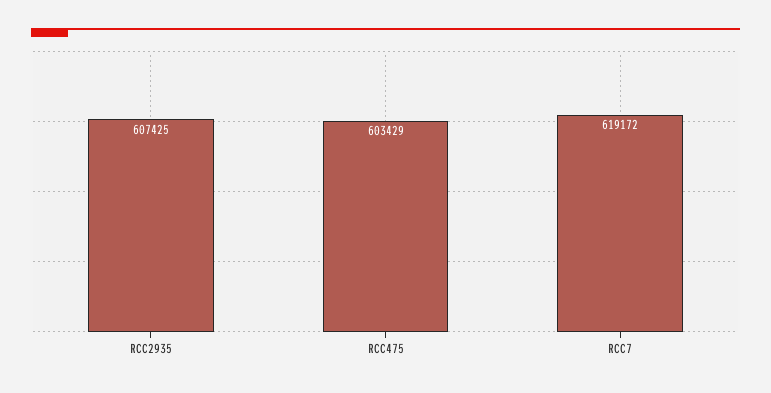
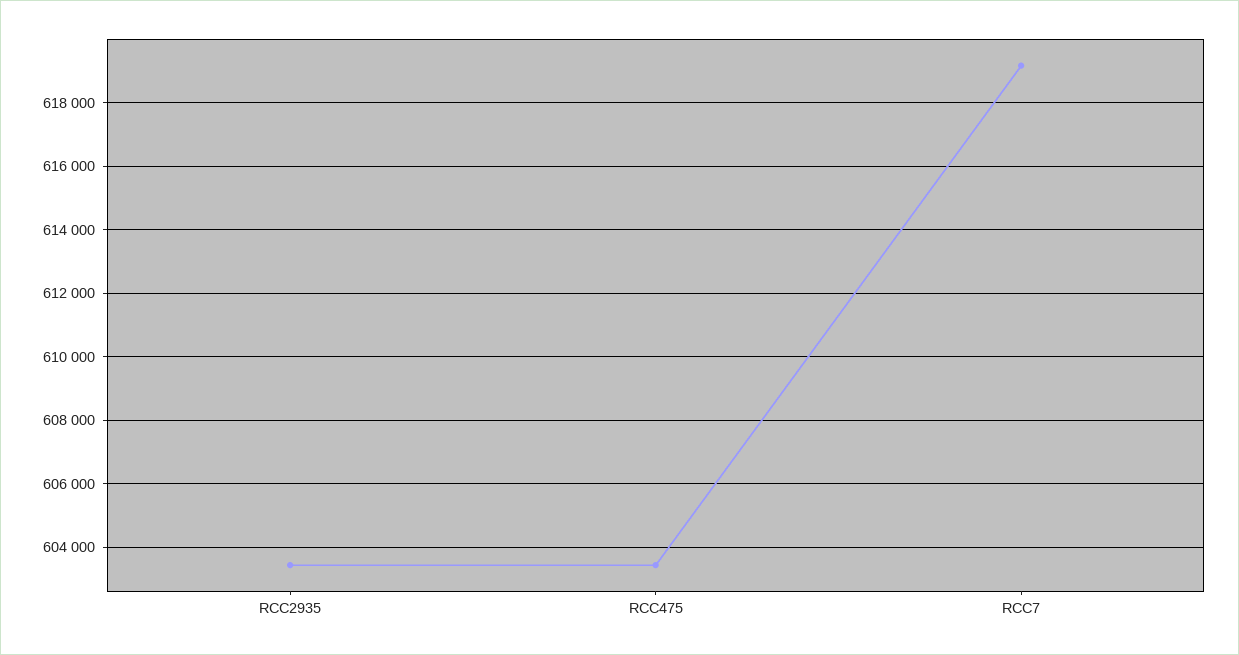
RCC2935: 607425 -> 603400

